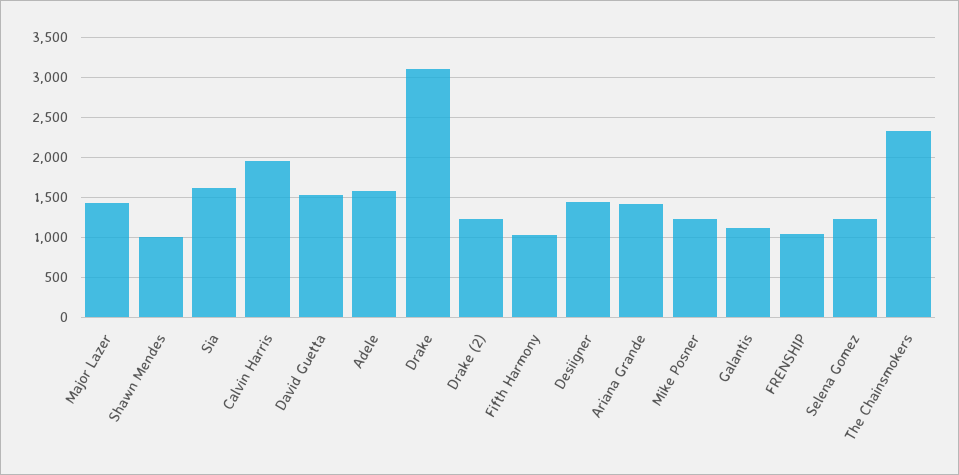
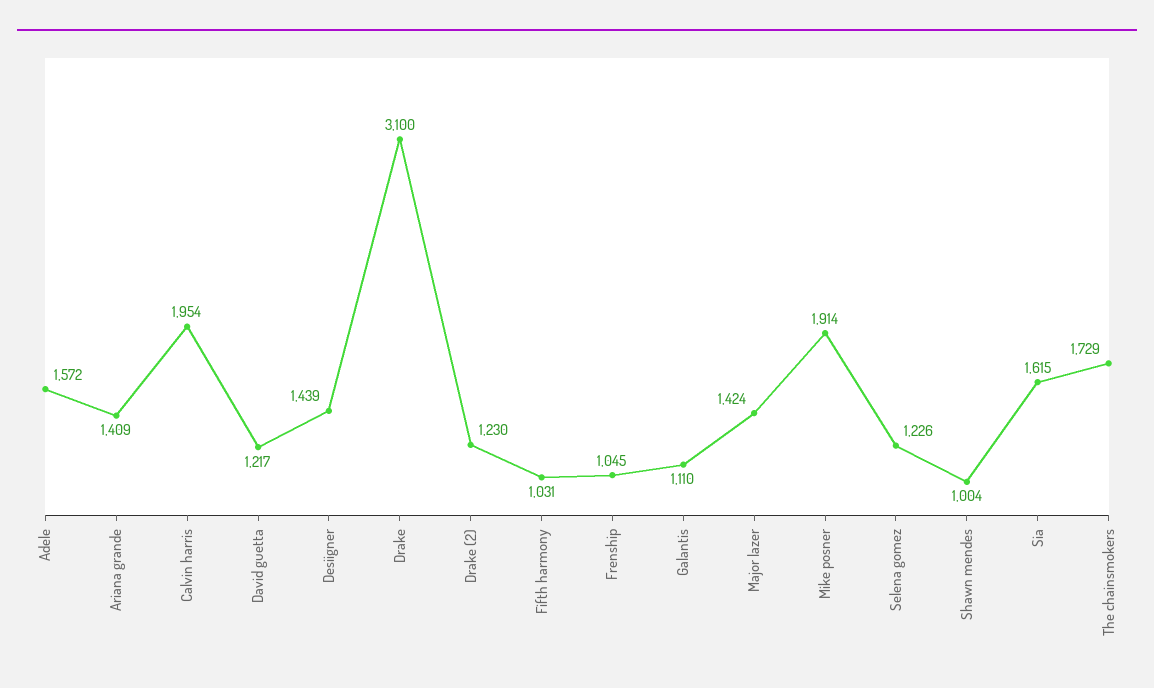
David Guetta: 1500 -> 1217
Mike Posner: 1200 -> 1914
The Chainsmokers: 2300 -> 1729

